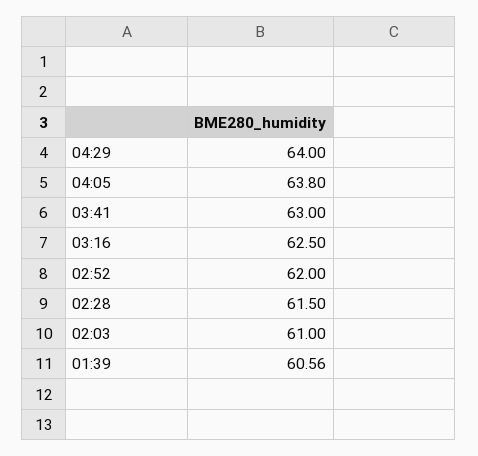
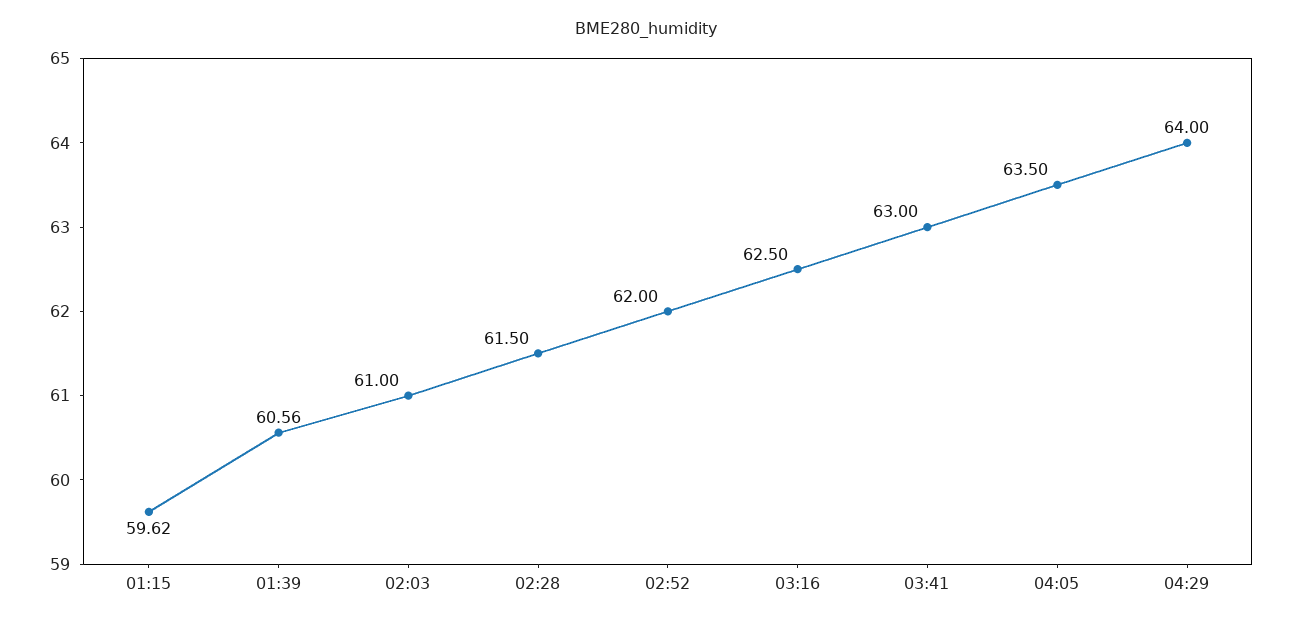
04:05: 63.8 -> 63.5
01:15: none -> 59.62

